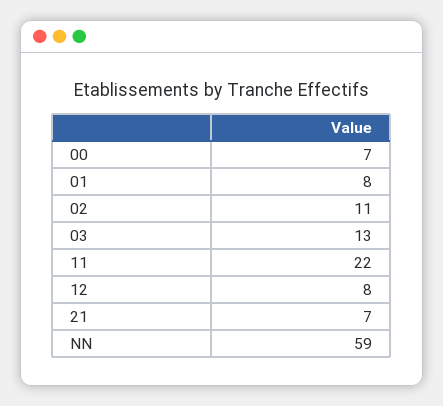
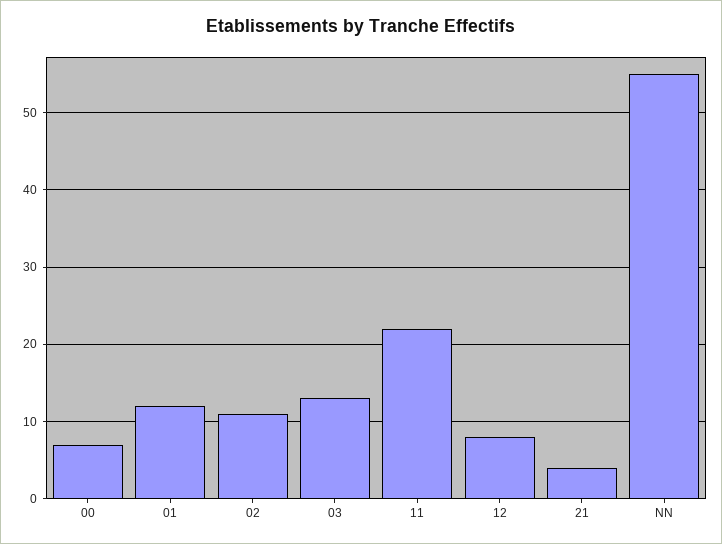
01: 8 -> 12
21: 7 -> 4
NN: 59 -> 55

